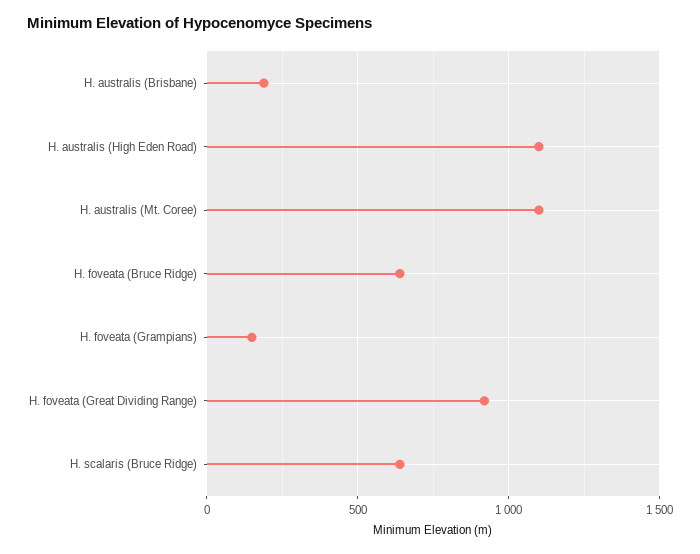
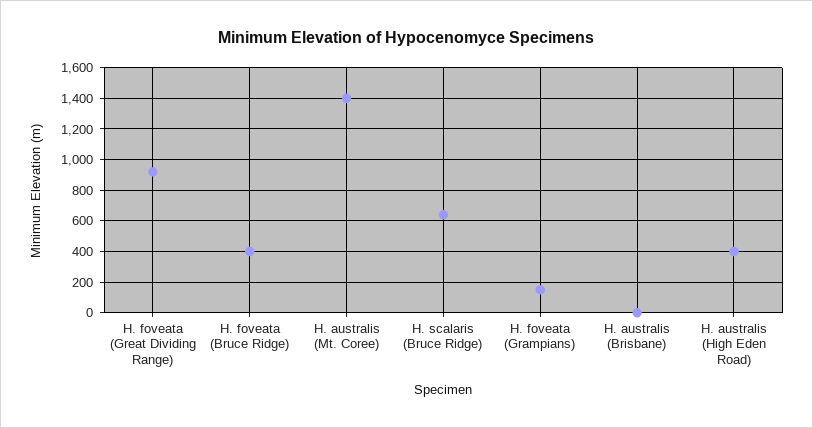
H. australis (Brisbane): 200 -> 0
H. australis (High Eden Road): 1100 -> 400
H. australis (Mt. Coree): 1100 -> 1400
H. foveata (Bruce Ridge): 650 -> 400

